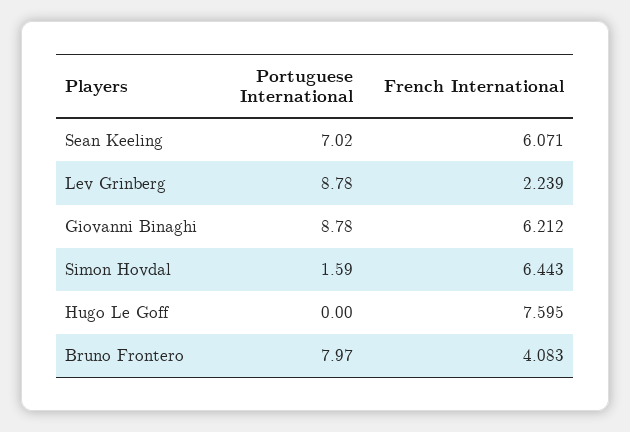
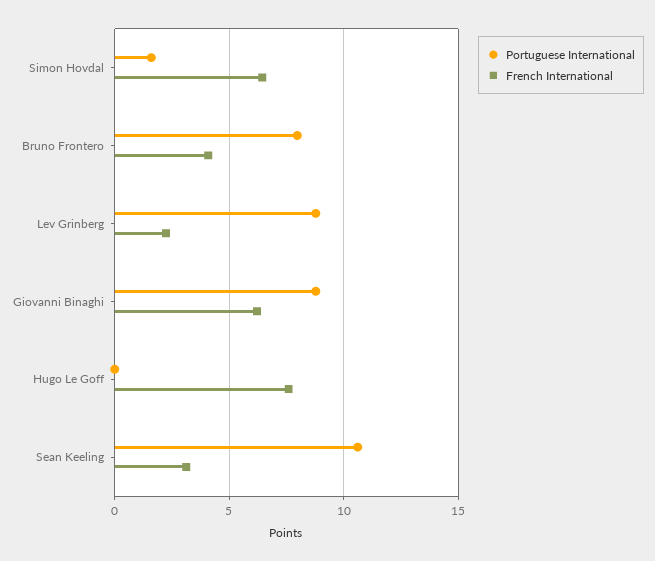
Portuguese International, Sean Keeling: 7.02 -> 10.5
French International, Sean Keeling: 6.071 -> 3

